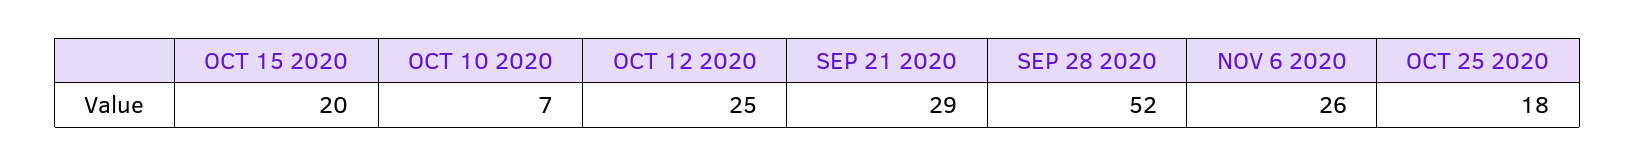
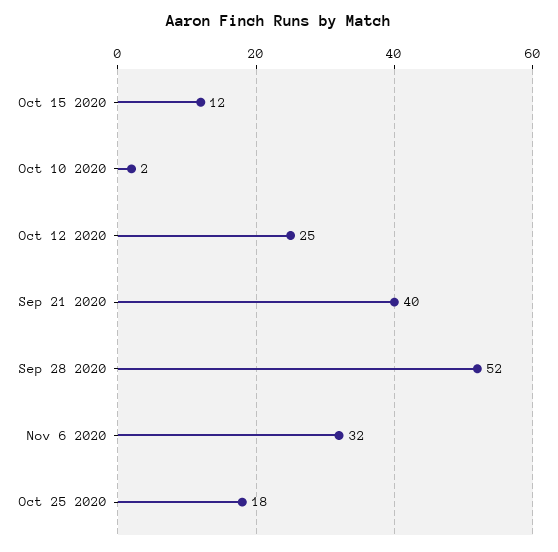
OCT 15 2020: 20 -> 12
OCT 10 2020: 7 -> 2
SEP 21 2020: 29 -> 40
NOV 6 2020: 26 -> 32

